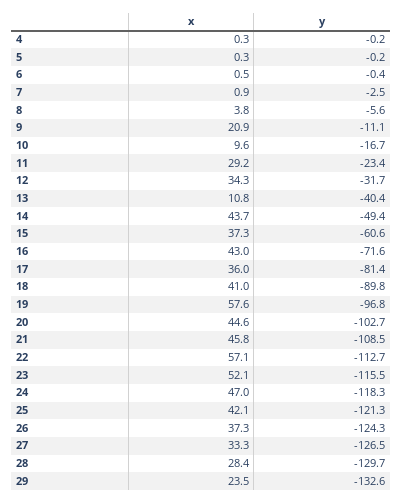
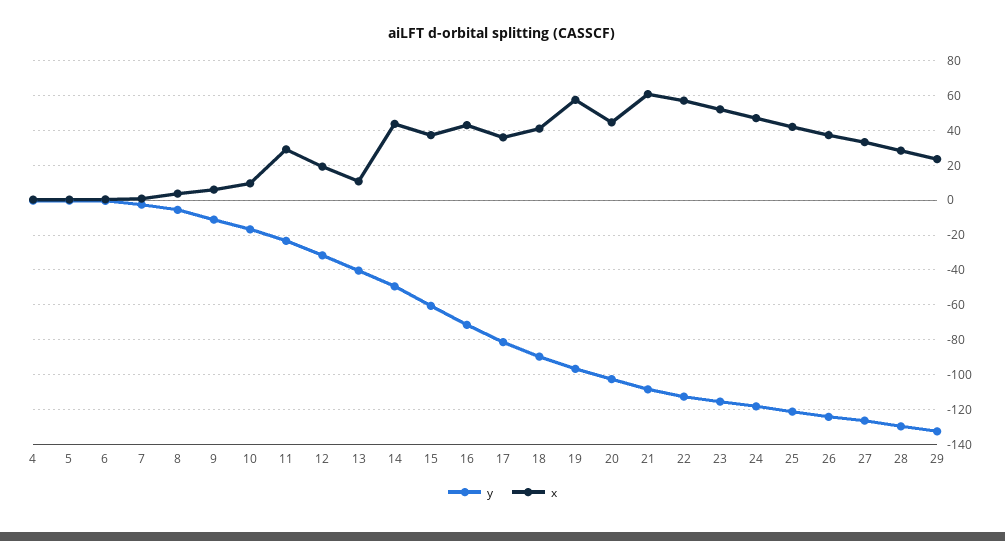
x, 9: 20.9 -> 5
x, 12: 34.3 -> 20
x, 21: 45.8 -> 60

